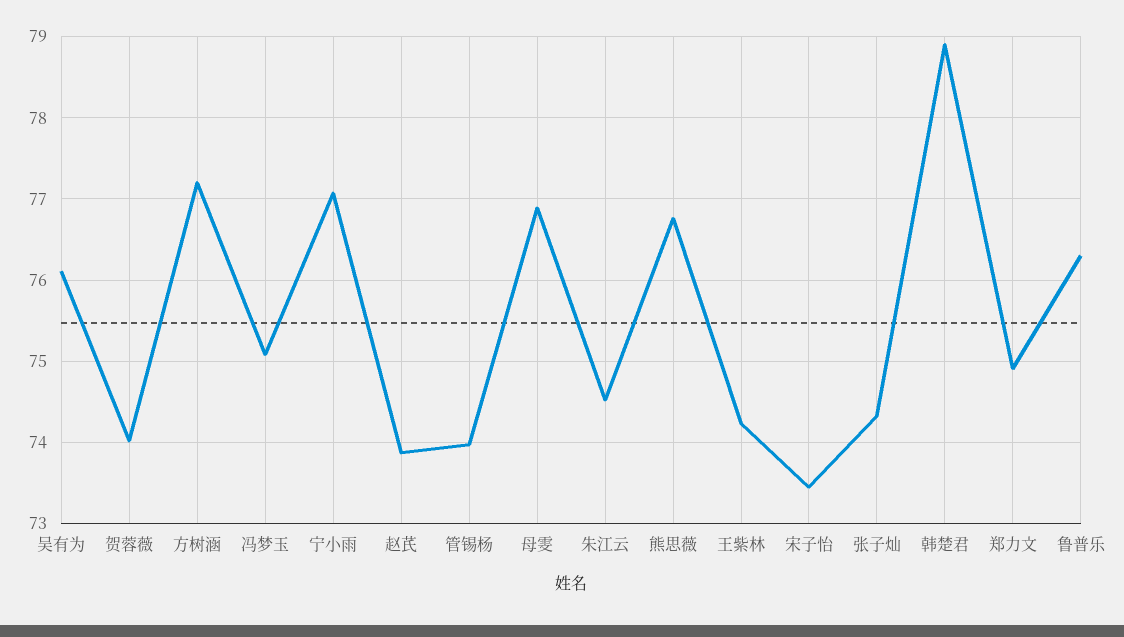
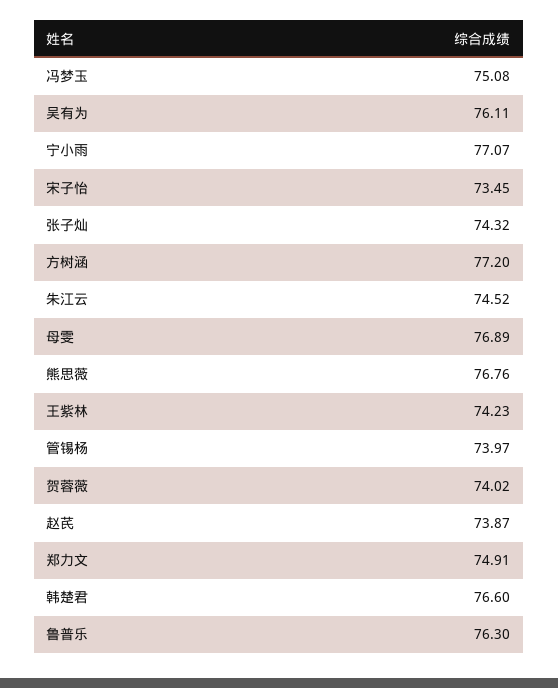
韩楚君: 78.9 -> 76.6

